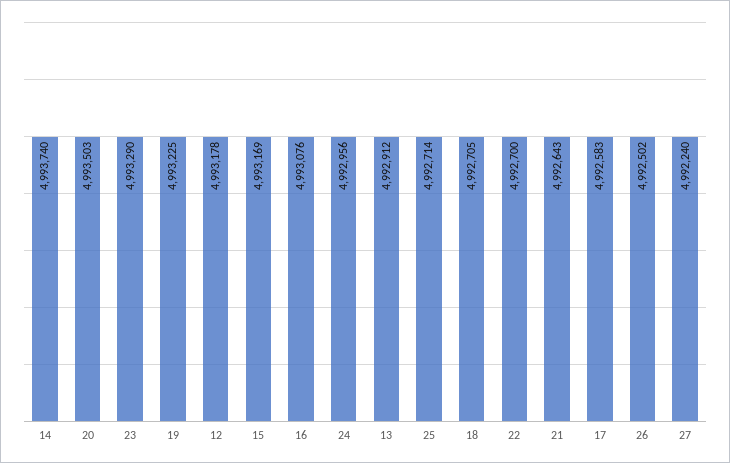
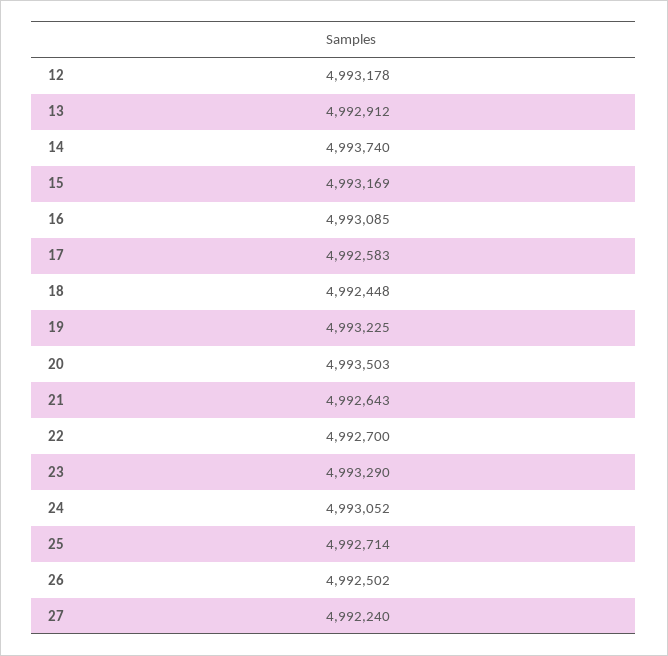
16: 4993076 -> 4993085
24: 4992956 -> 4993052
18: 4992705 -> 4992448

